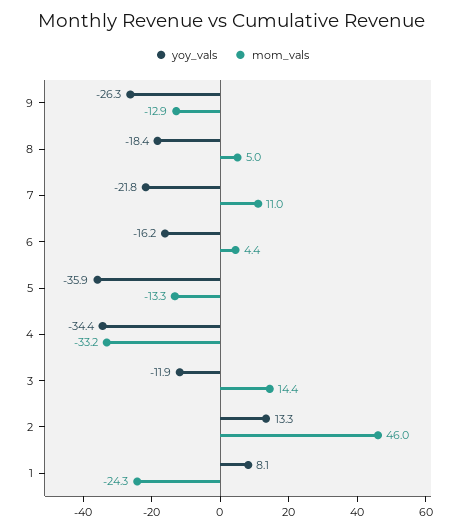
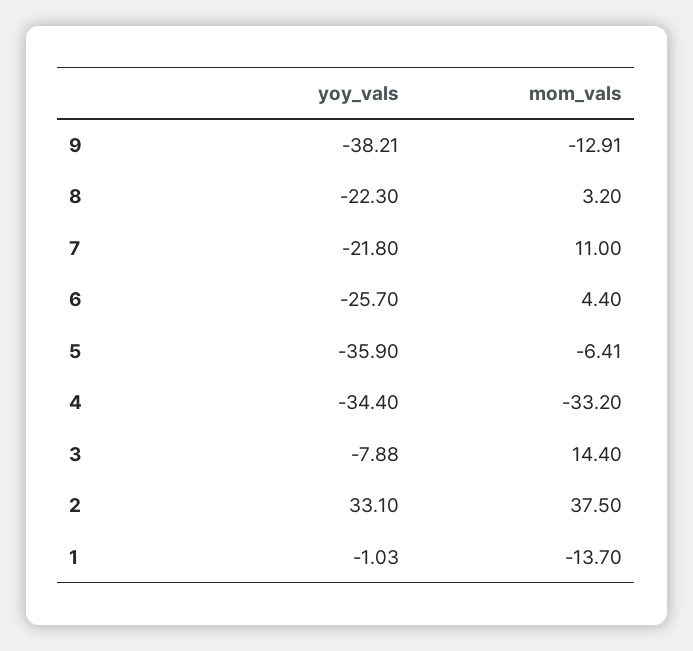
yoy_vals, 9: -26.3 -> -38.21
yoy_vals, 8: -18.4 -> -22.3
mom_vals, 8: 5 -> 3.2
yoy_vals, 6: -16.2 -> -25.7
mom_vals, 5: -13.3 -> -6.41
yoy_vals, 3: -11.9 -> -7.88
yoy_vals, 2: 13.3 -> 33.1
mom_vals, 2: 46 -> 37.5
yoy_vals, 1: 8.1 -> -1.03
mom_vals, 1: -24.3 -> -13.7

